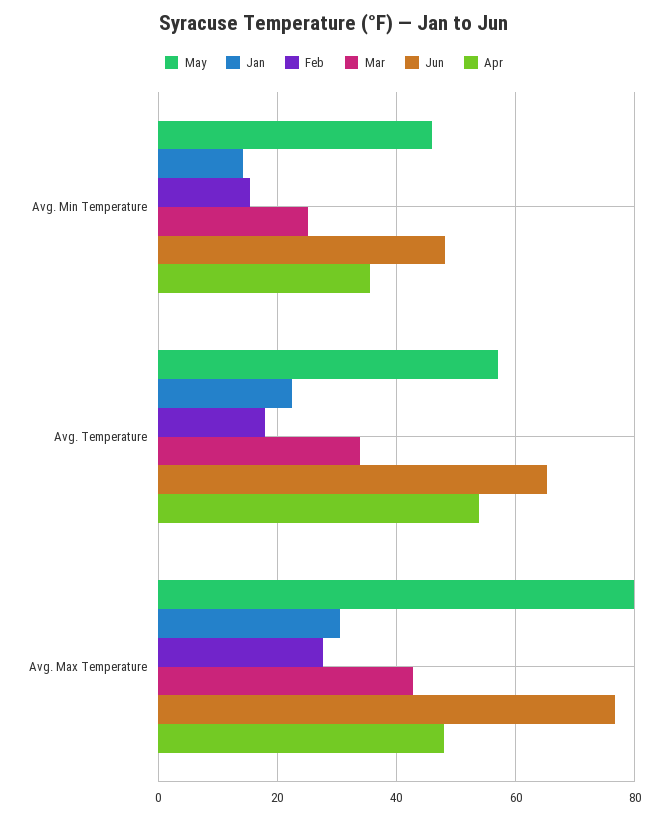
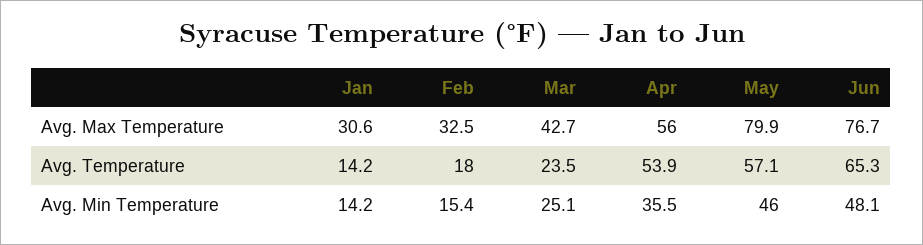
Jan, Avg. Temperature: 22 -> 14.2
Mar, Avg. Temperature: 34 -> 23.5
Feb, Avg. Max Temperature: 28 -> 32.5
Apr, Avg. Max Temperature: 48 -> 56

